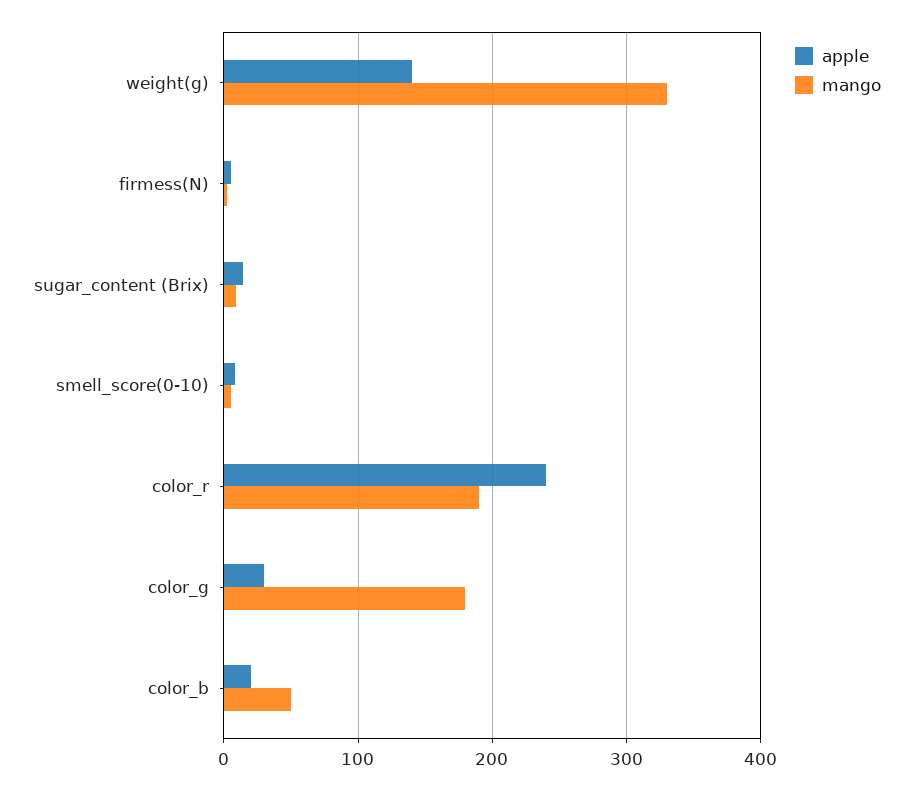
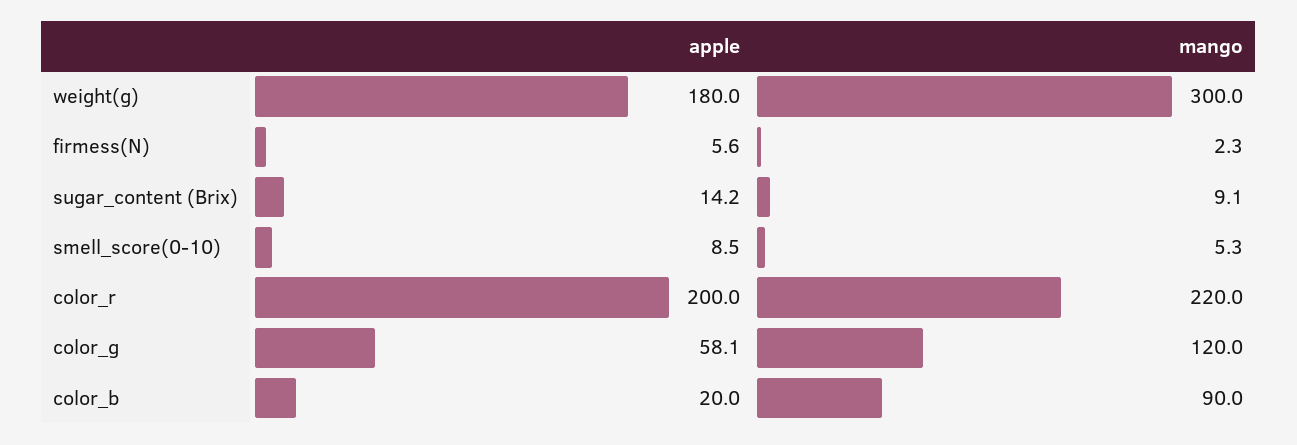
apple, weight(g): 140 -> 180
mango, weight(g): 330 -> 300
apple, color_r: 240 -> 200
mango, color_r: 190 -> 220
apple, color_g: 30 -> 58.1
mango, color_g: 180 -> 120
mango, color_b: 50 -> 90

